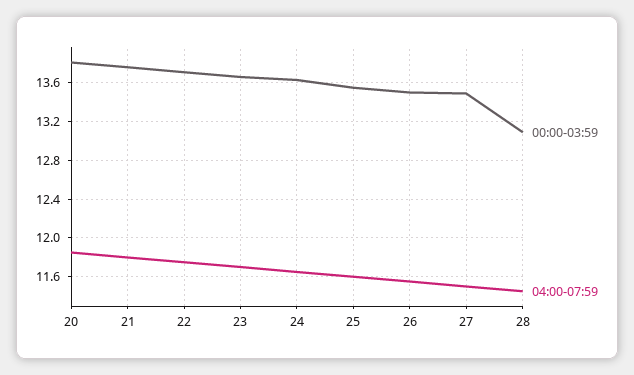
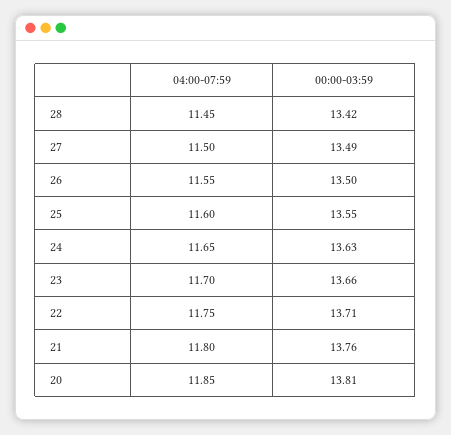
00:00-03:59, 28: 13.1 -> 13.42

